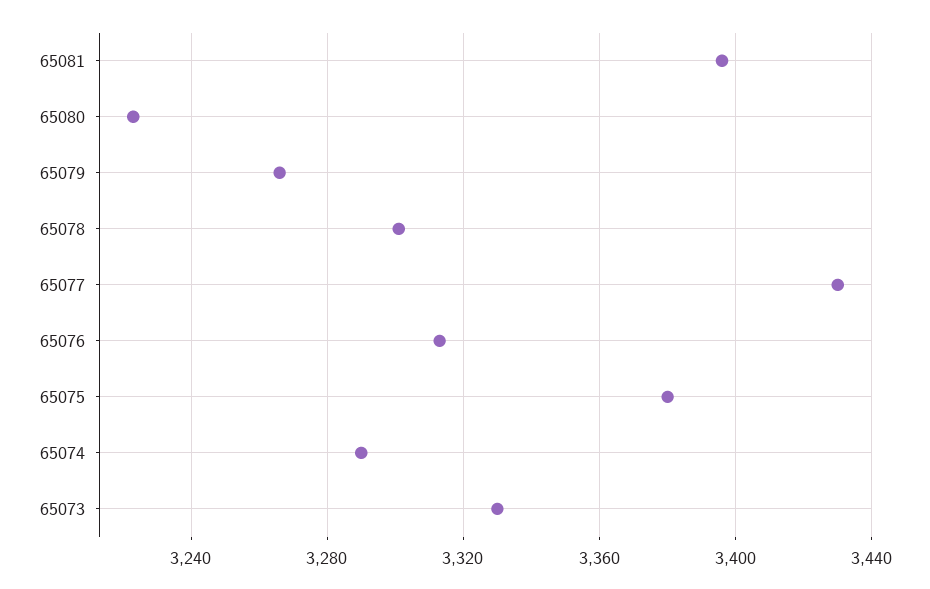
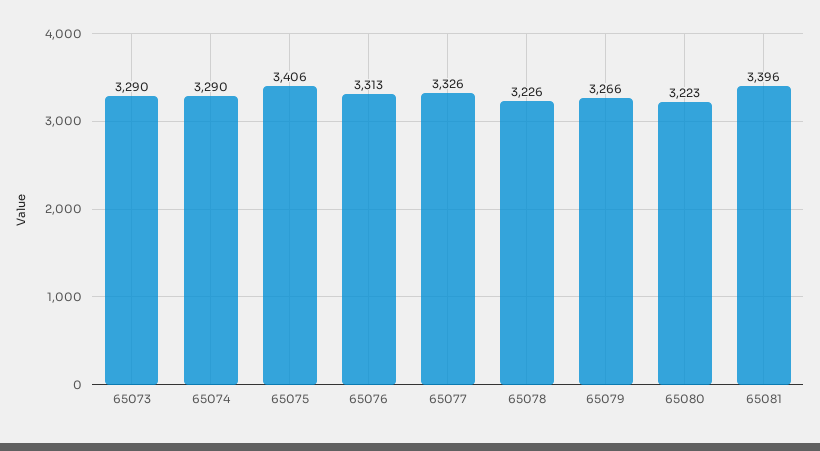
65078: 3300 -> 3226
65077: 3430 -> 3326
65075: 3380 -> 3406
65073: 3330 -> 3290

